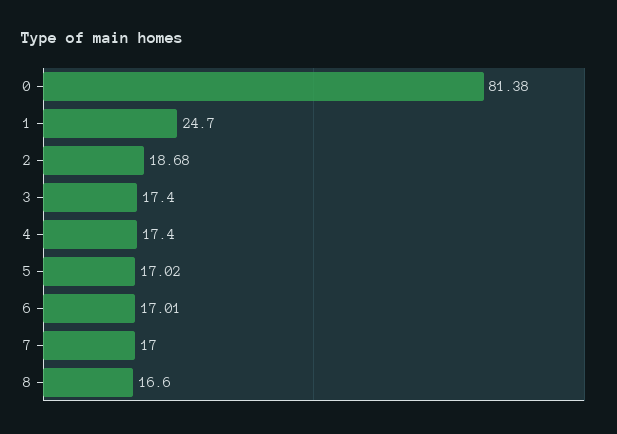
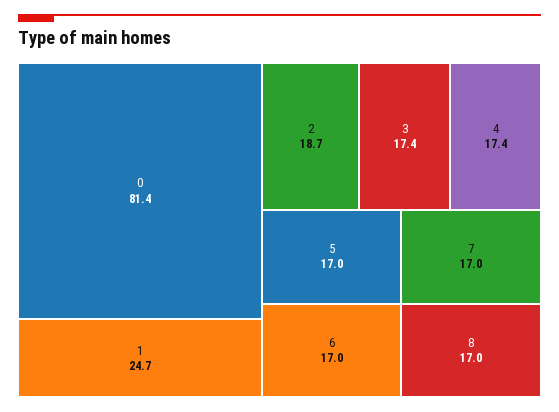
8: 16.6 -> 17

